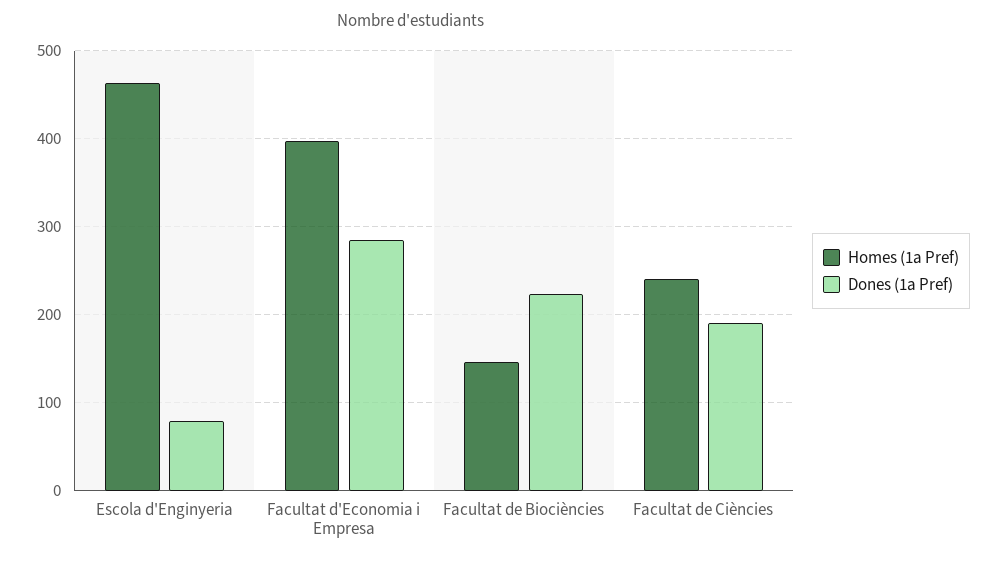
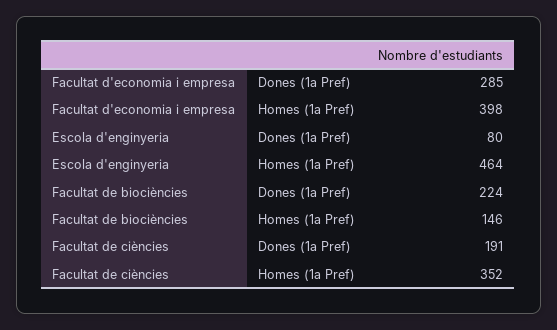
Homes (1a Pref), Facultat de Ciències: 240 -> 352

